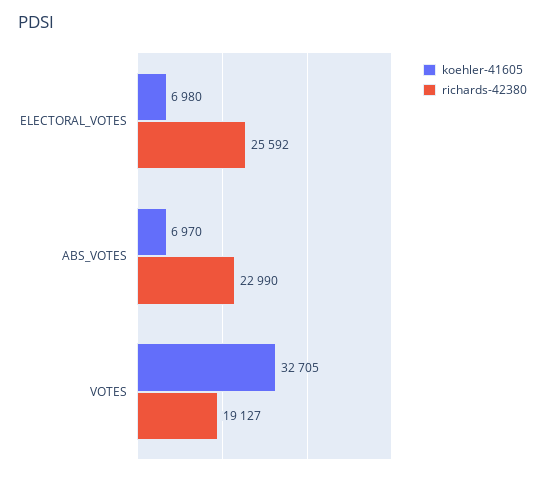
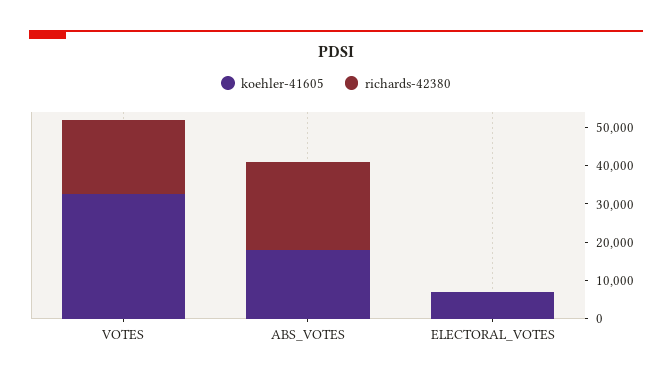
richards-42380, ELECTORAL_VOTES: 25592 -> 0
koehler-41605, ABS_VOTES: 6970 -> 17500

